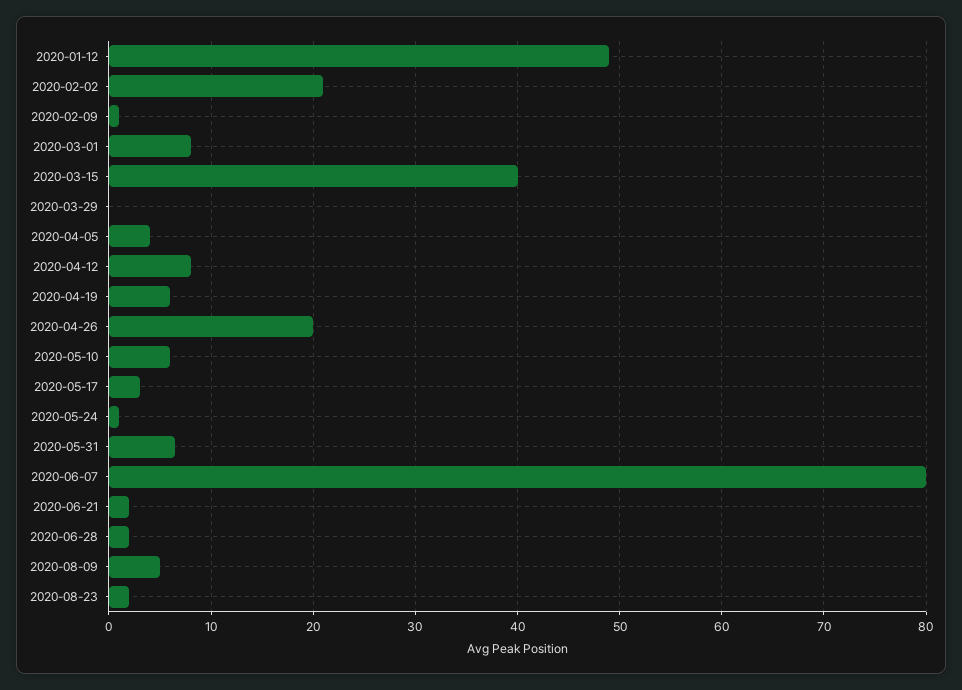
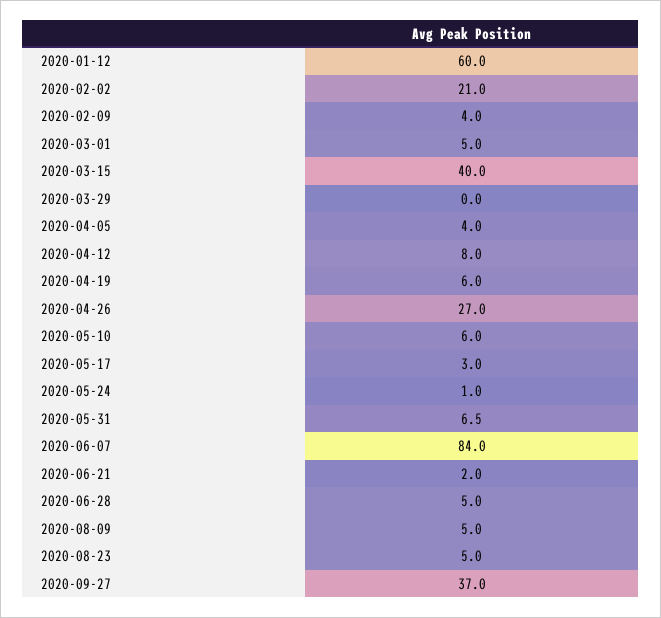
2020-01-12: 49 -> 60
2020-02-09: 1 -> 4
2020-03-01: 8 -> 5
2020-04-26: 20 -> 27
2020-06-07: 80 -> 84
2020-06-28: 2 -> 5
2020-08-23: 2 -> 5
2020-09-27: none -> 37

